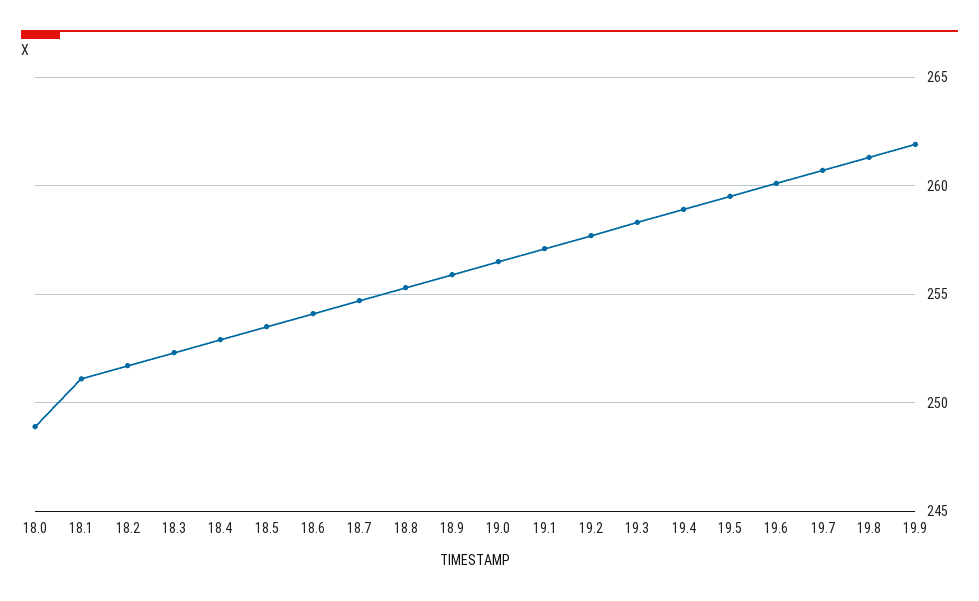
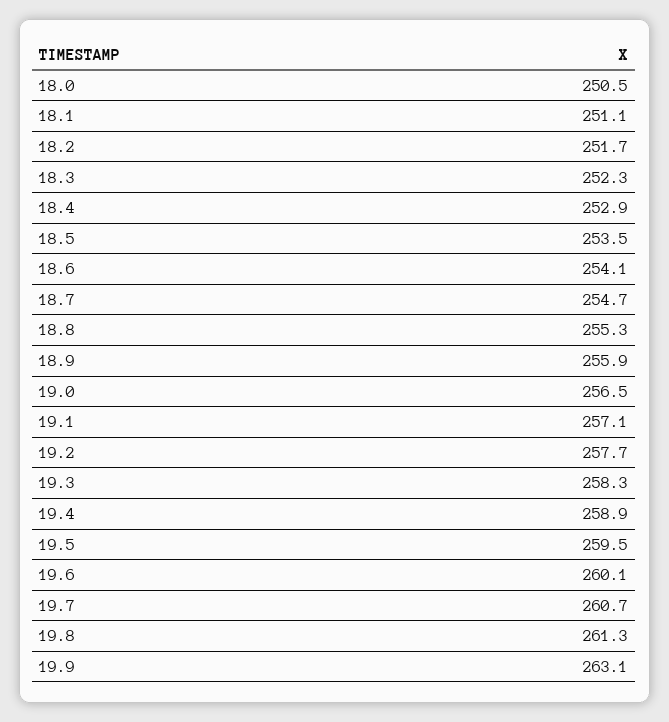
18.0: 249 -> 250.5
19.9: 262 -> 263.1

